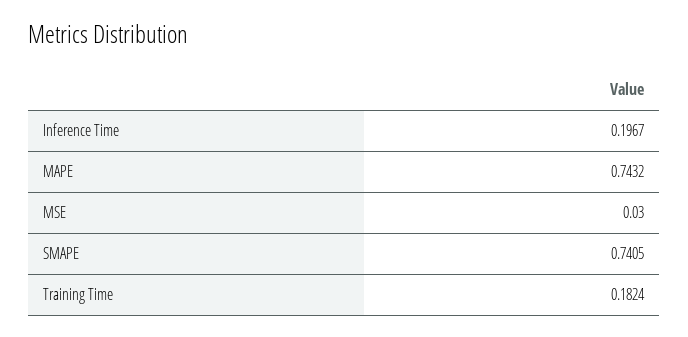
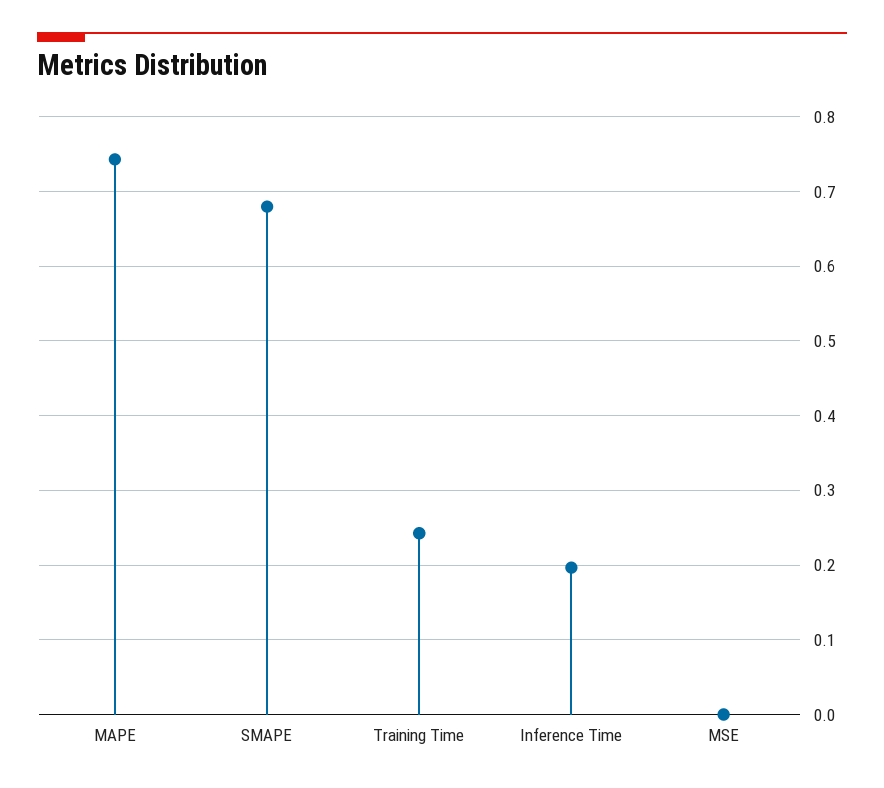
MSE: 0.03 -> 0
SMAPE: 0.7405 -> 0.68
Training Time: 0.1824 -> 0.24

